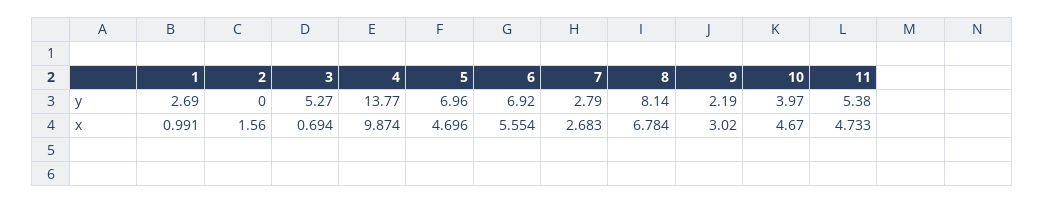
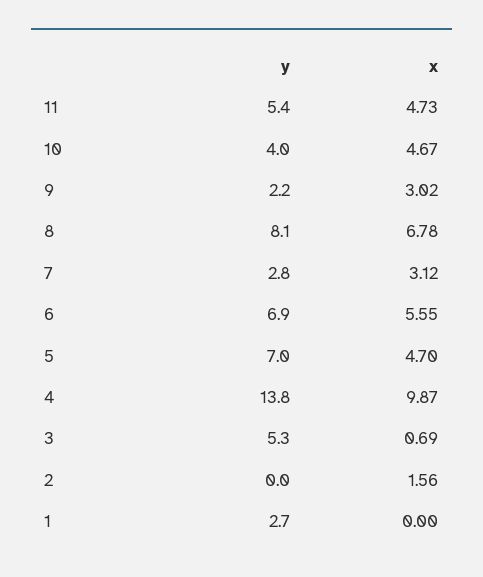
1, x: 0.991 -> 0
7, x: 2.683 -> 3.12

